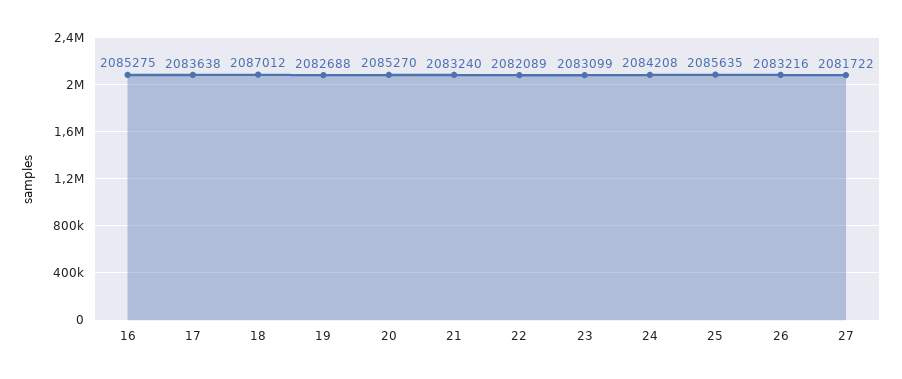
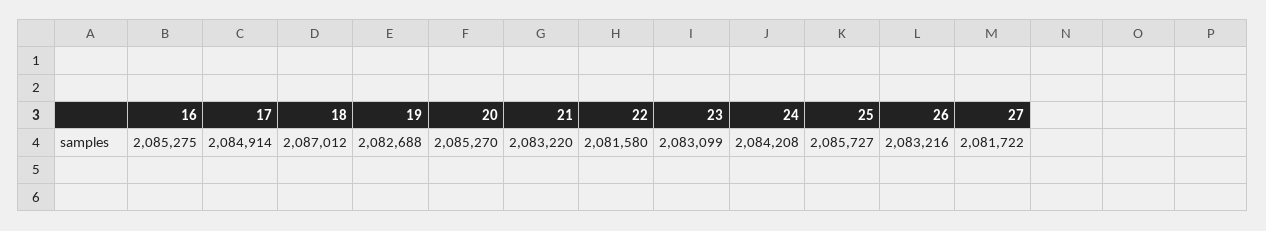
17: 2083638 -> 2084914
21: 2083240 -> 2083220
22: 2082089 -> 2081580
25: 2085635 -> 2085727

